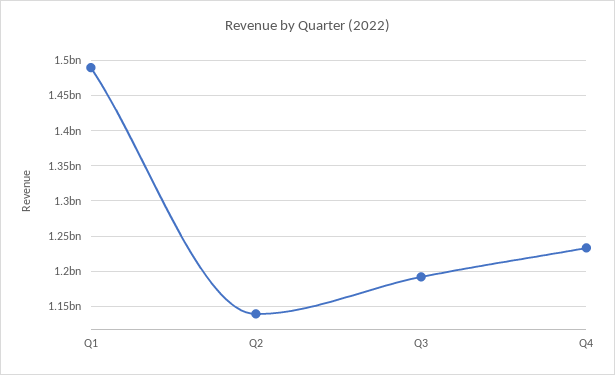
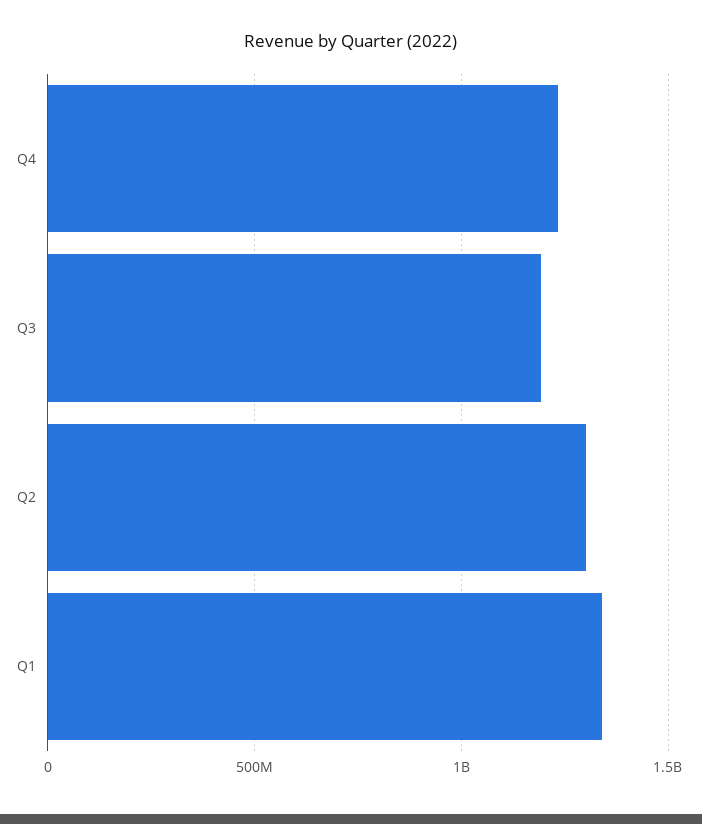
Q1: 1490000000 -> 1350000000
Q2: 1140000000 -> 1300000000

